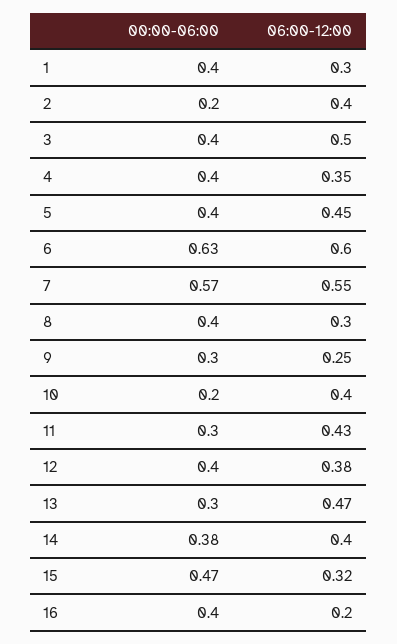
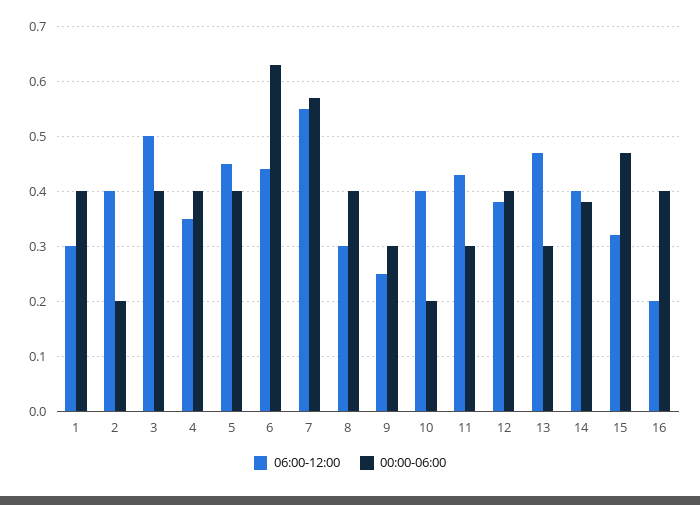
06:00-12:00, 6: 0.6 -> 0.45

